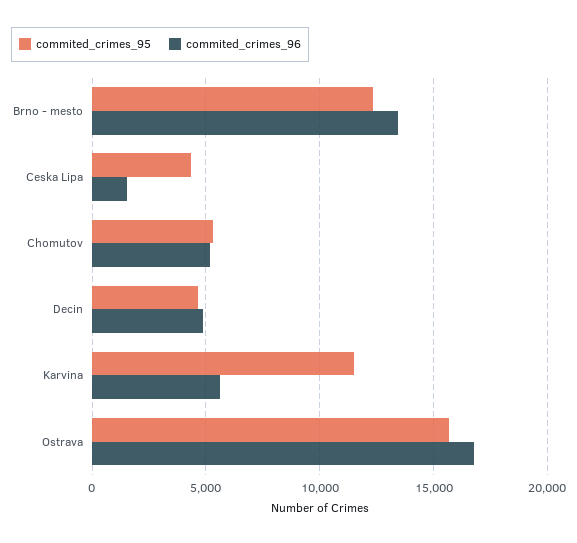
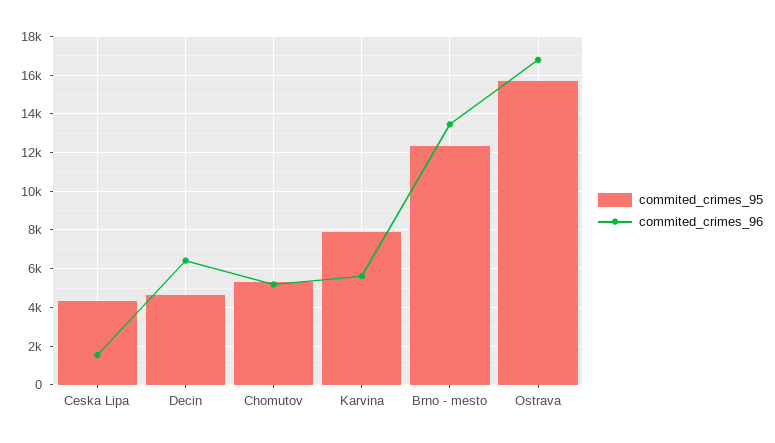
commited_crimes_96, Decin: 5000 -> 6500
commited_crimes_95, Karvina: 11500 -> 8000

